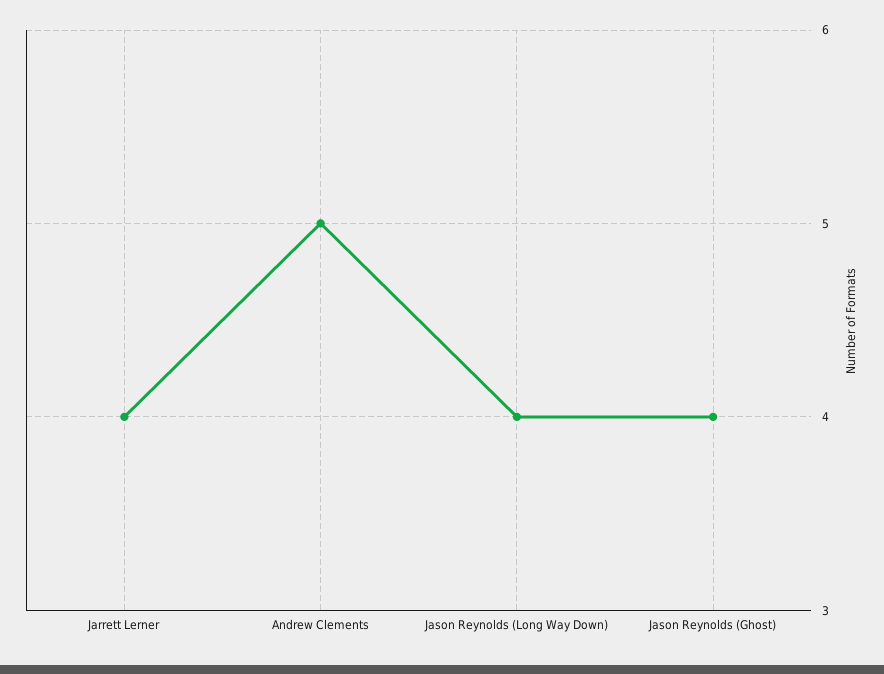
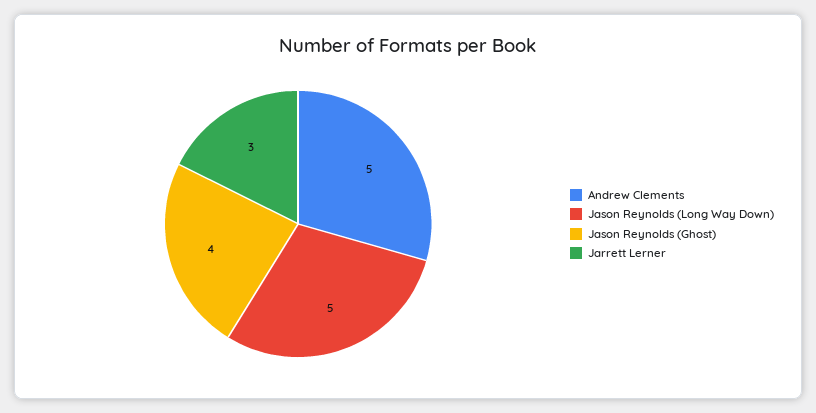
Jarrett Lerner: 4 -> 3
Jason Reynolds (Long Way Down): 4 -> 5

